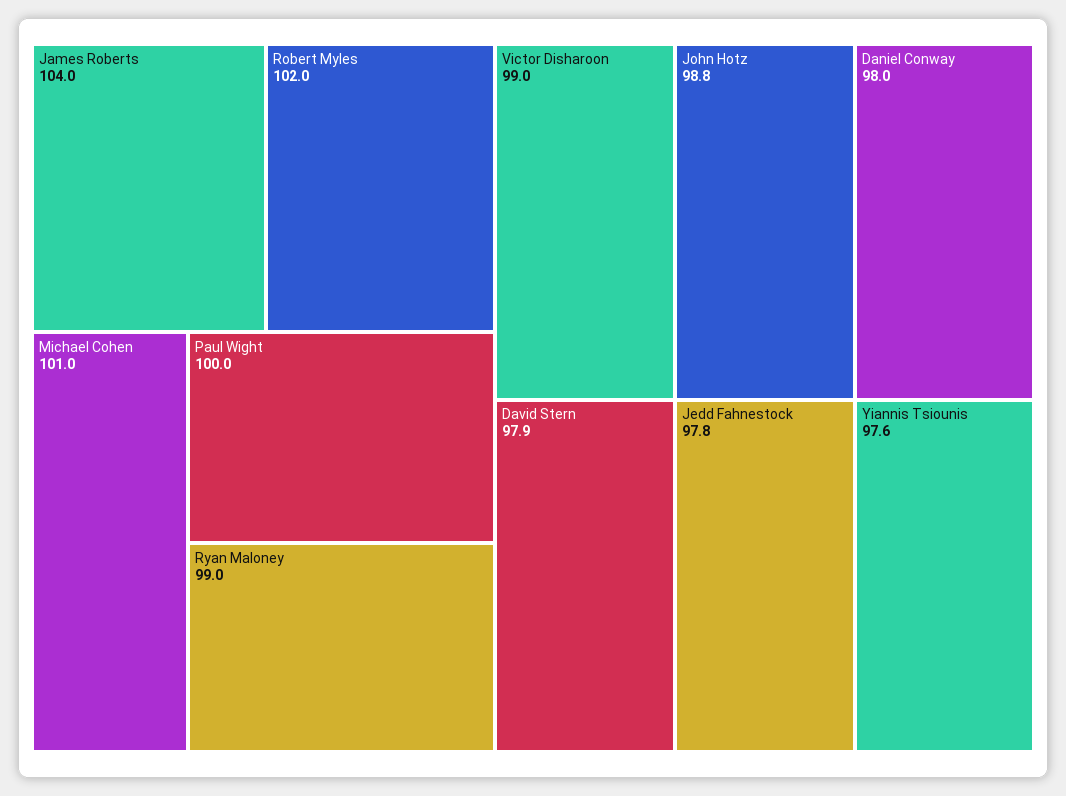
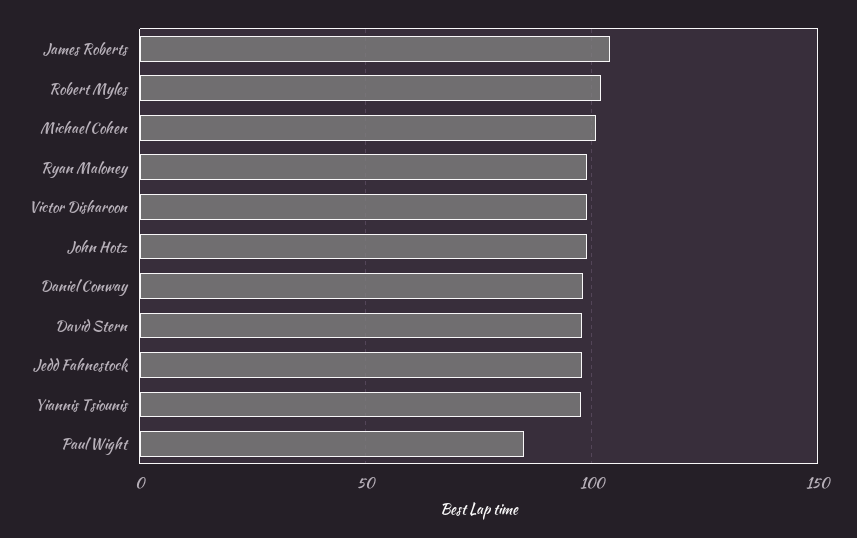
Paul Wight: 100 -> 85

